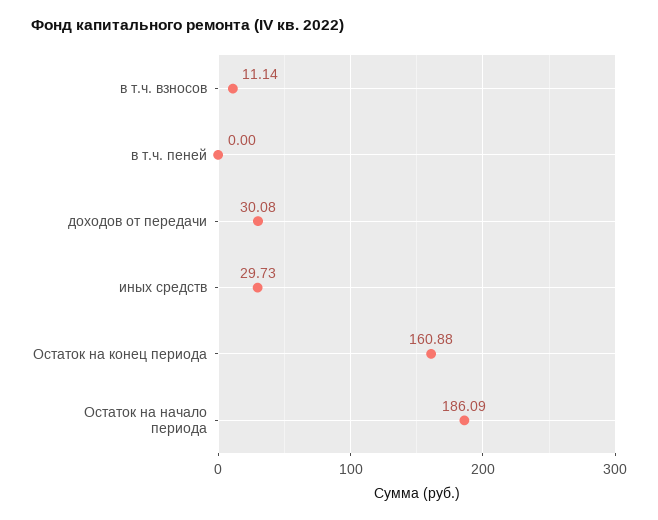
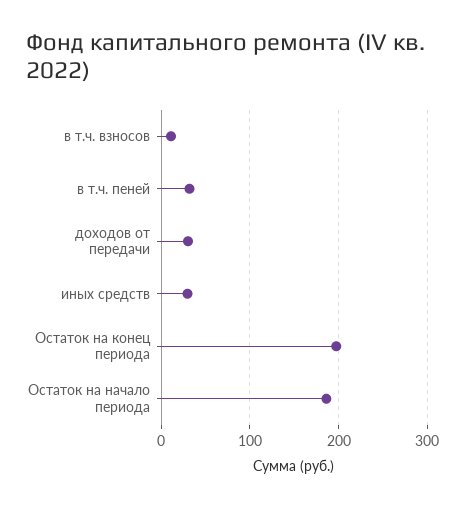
в т.ч. пеней: 0 -> 30
Остаток на конец периода: 160.88 -> 200

